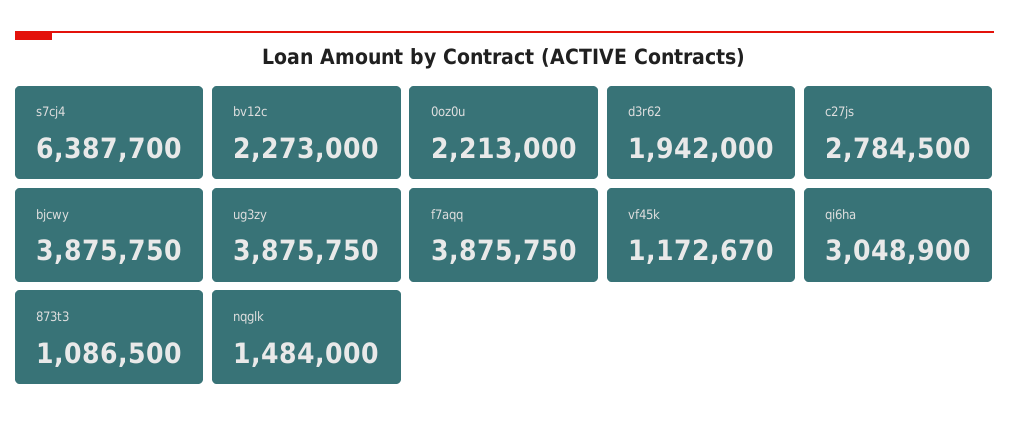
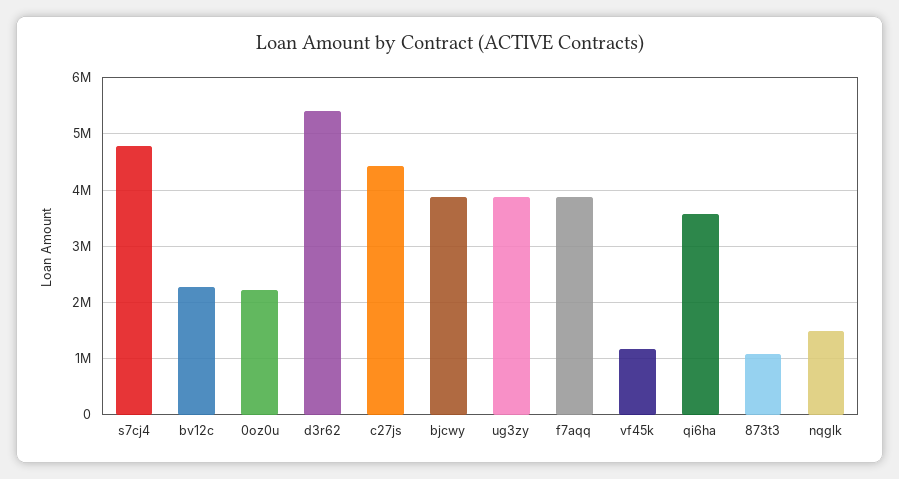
s7cj4: 6387700 -> 4800000
d3r62: 1942000 -> 5400000
c27js: 2784500 -> 4400000
qi6ha: 3048900 -> 3600000

